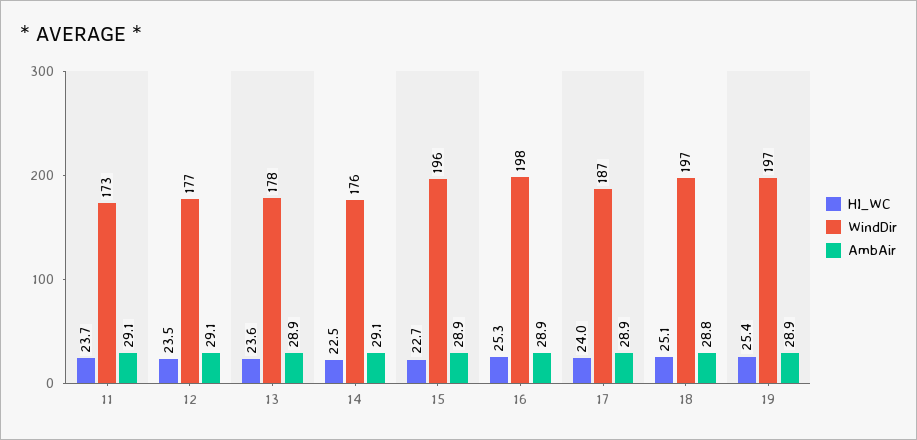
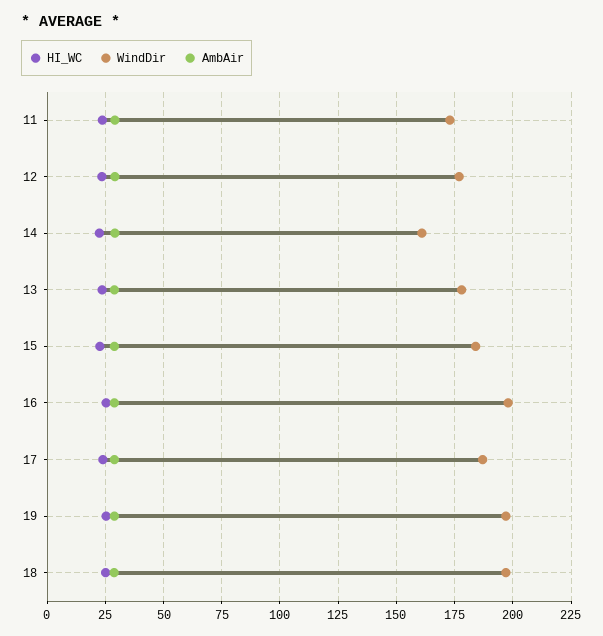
WindDir, 14: 176 -> 160
WindDir, 15: 196 -> 185

